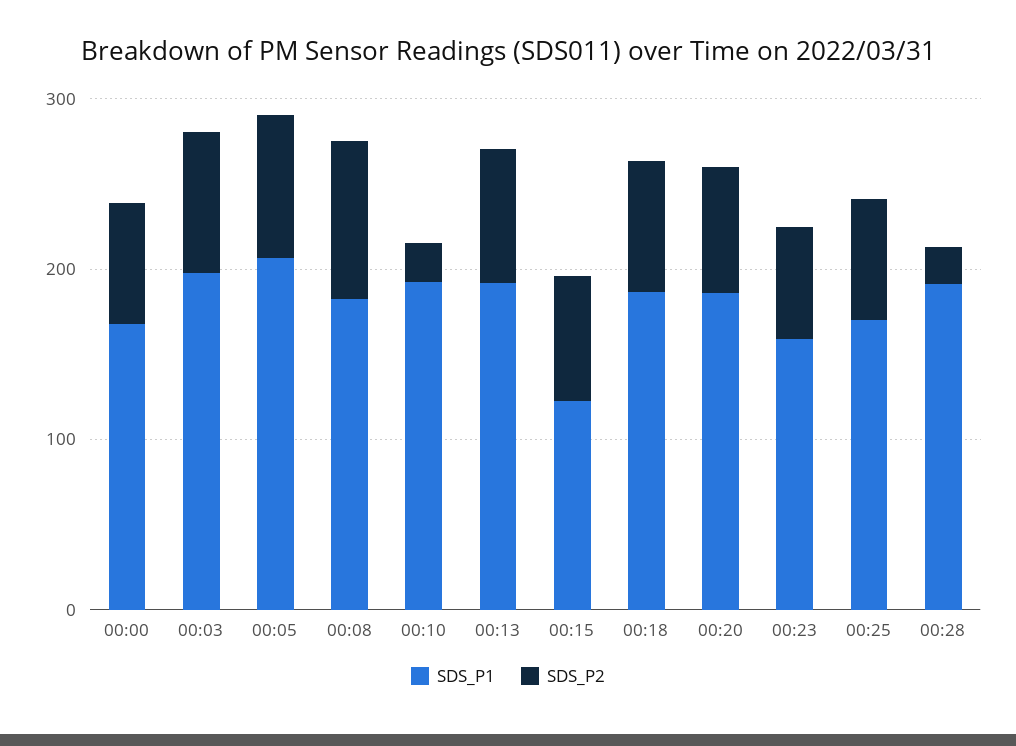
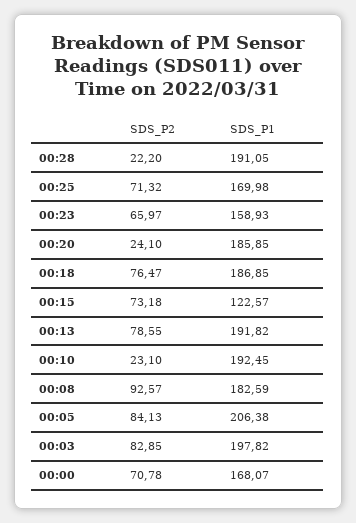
SDS_P2, 00:20: 80 -> 24.1

